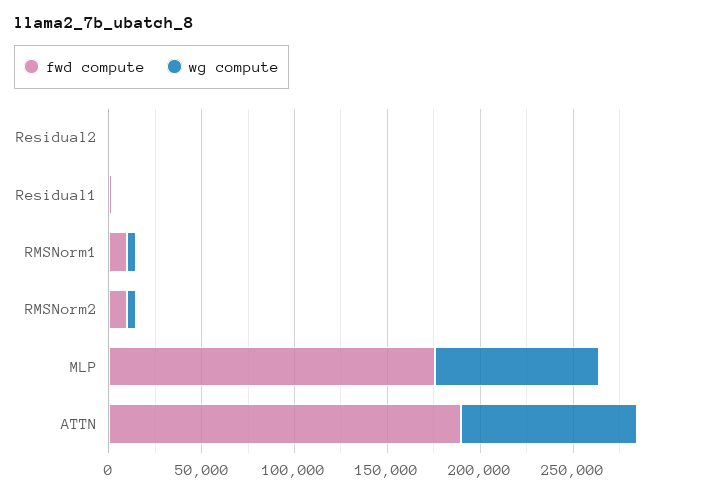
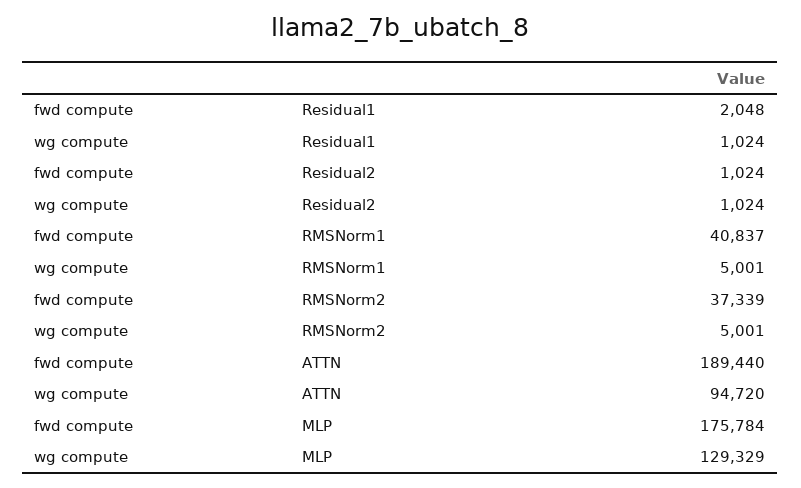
fwd compute, RMSNorm1: 10000 -> 40837
fwd compute, RMSNorm2: 10000 -> 37339
wg compute, MLP: 90000 -> 129329

